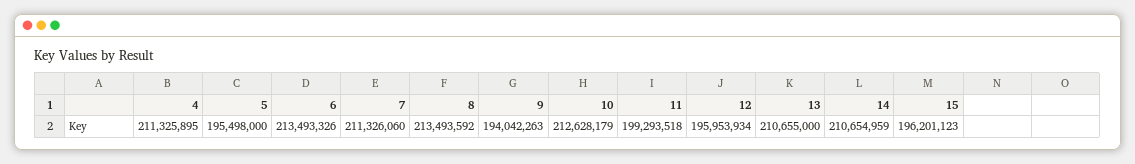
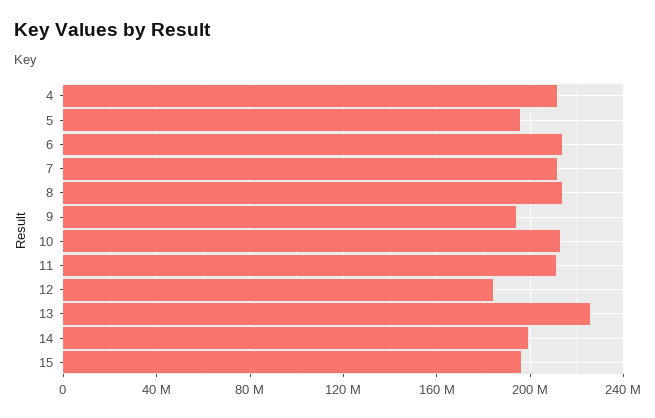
11: 199293518 -> 210000000
12: 195953934 -> 185000000
13: 210655000 -> 225000000
14: 210654959 -> 200000000

